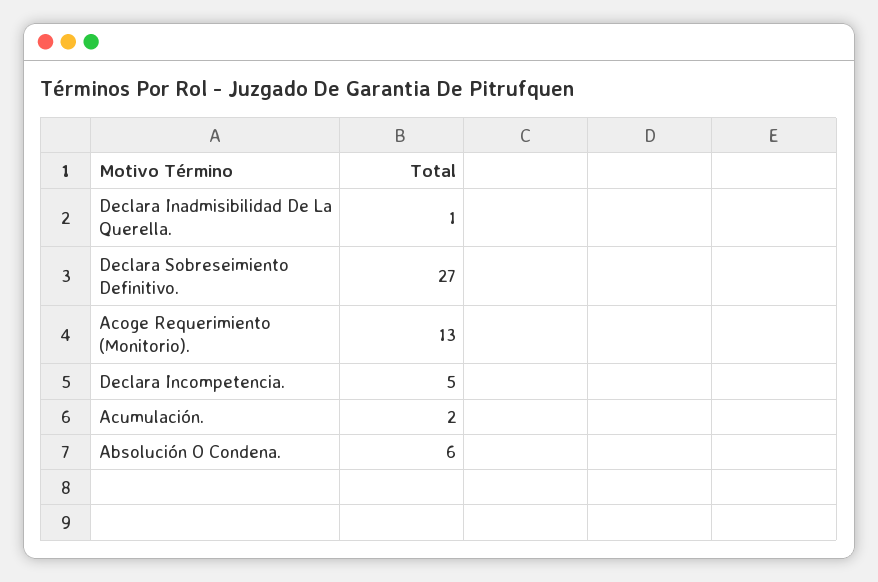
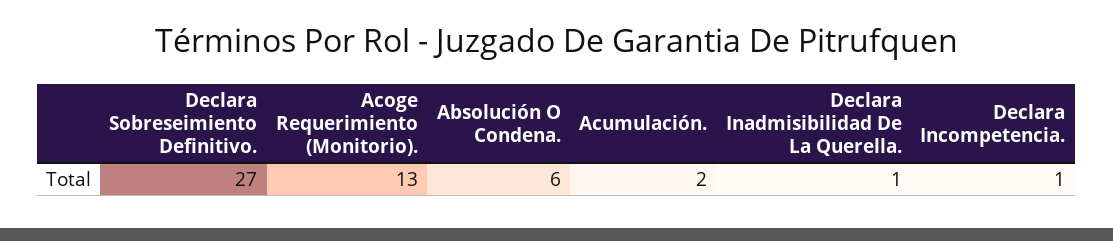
Declara Incompetencia.: 5 -> 1

